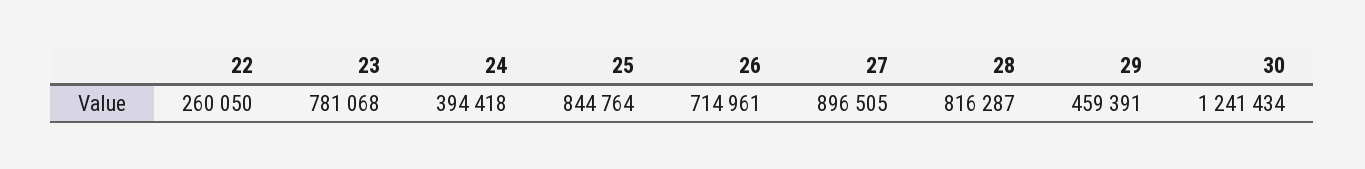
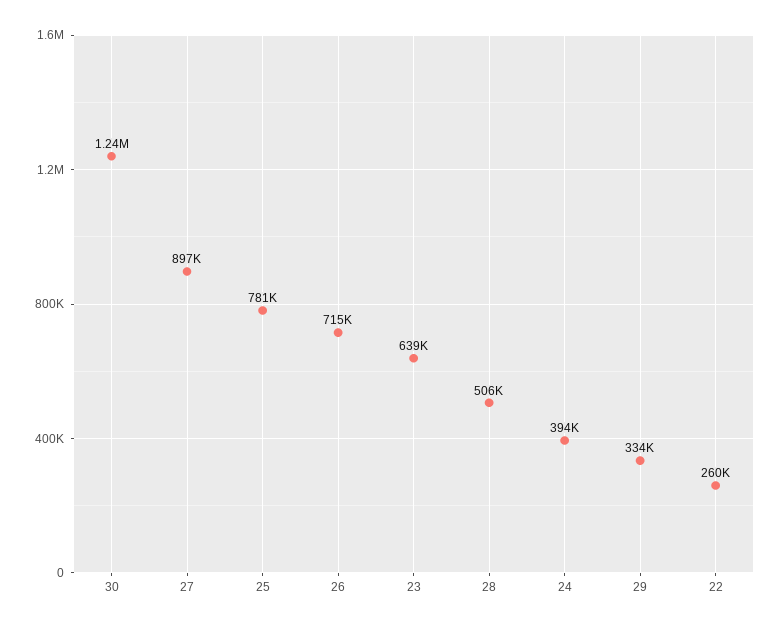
23: 781068 -> 639000
25: 844764 -> 781000
28: 816287 -> 506000
29: 459391 -> 334000

